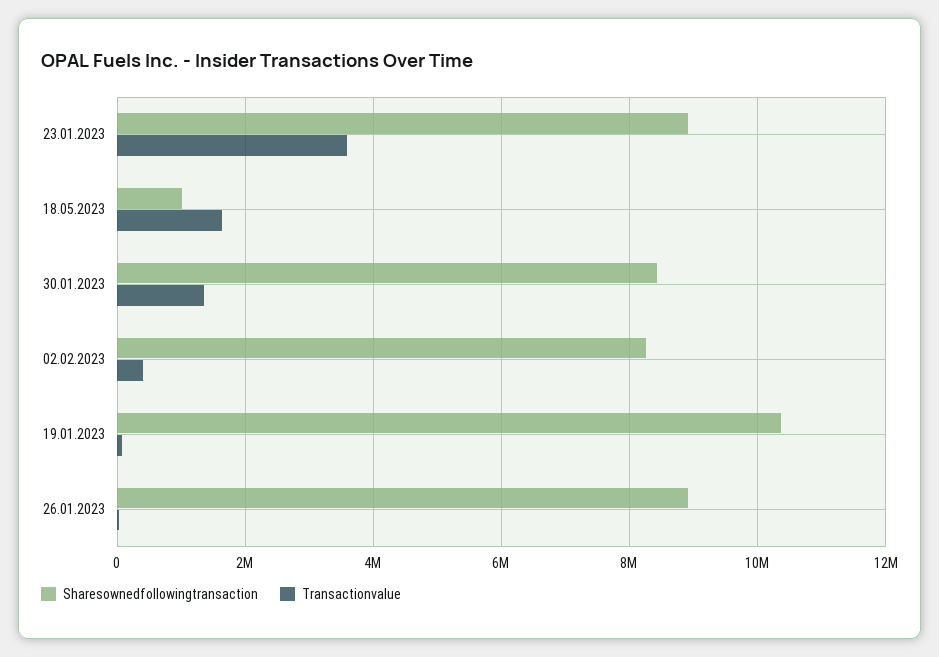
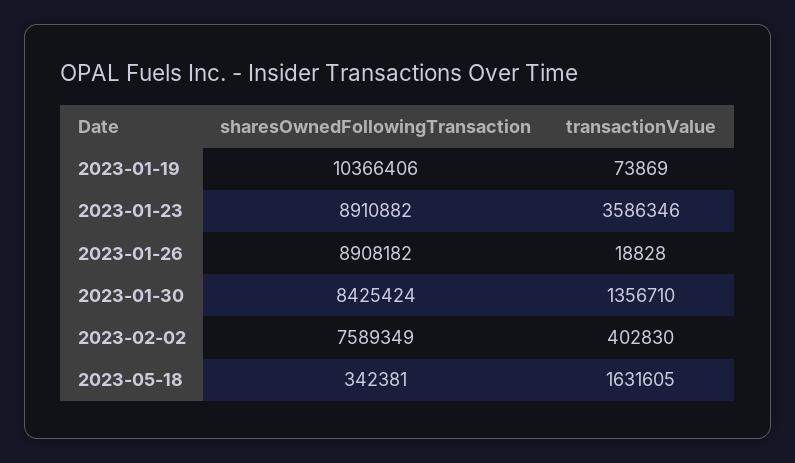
Sharesownedfollowingtransaction, 18.05.2023: 1000000 -> 342381
Sharesownedfollowingtransaction, 02.02.2023: 8200000 -> 7589349

